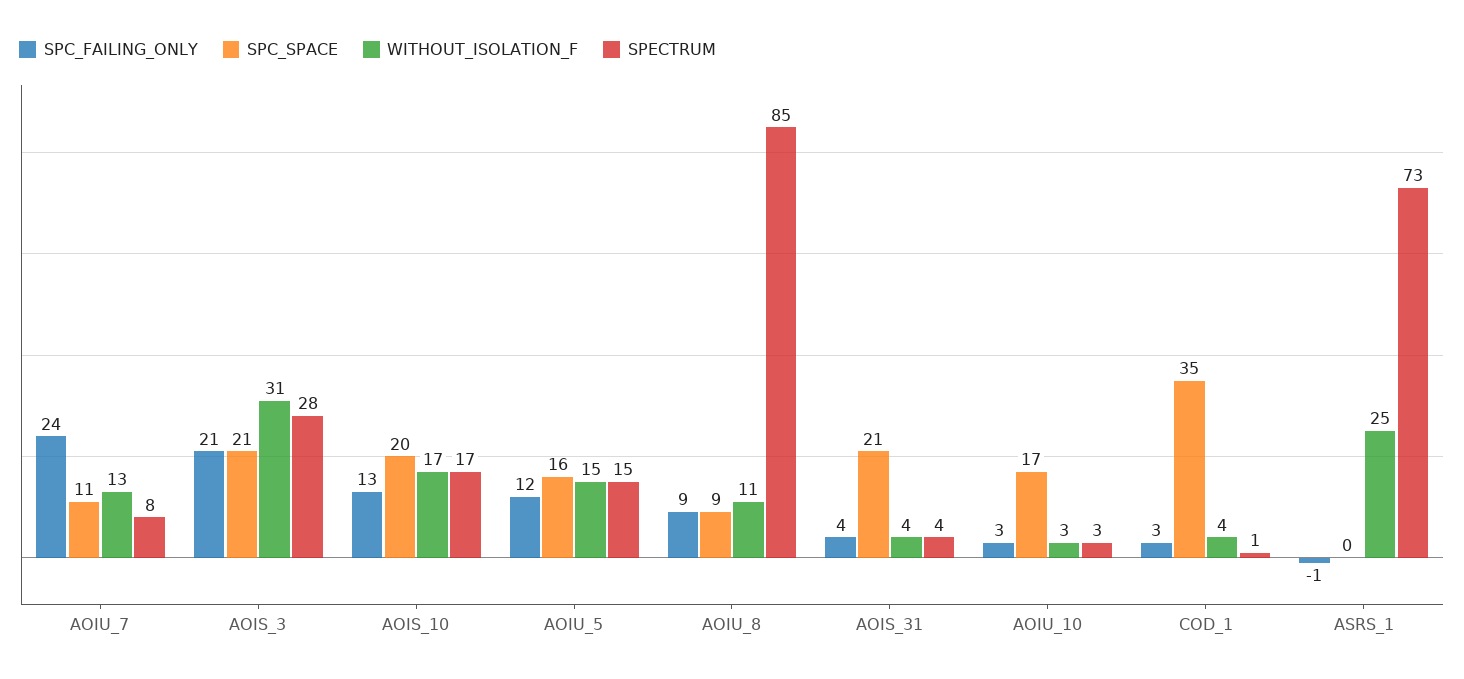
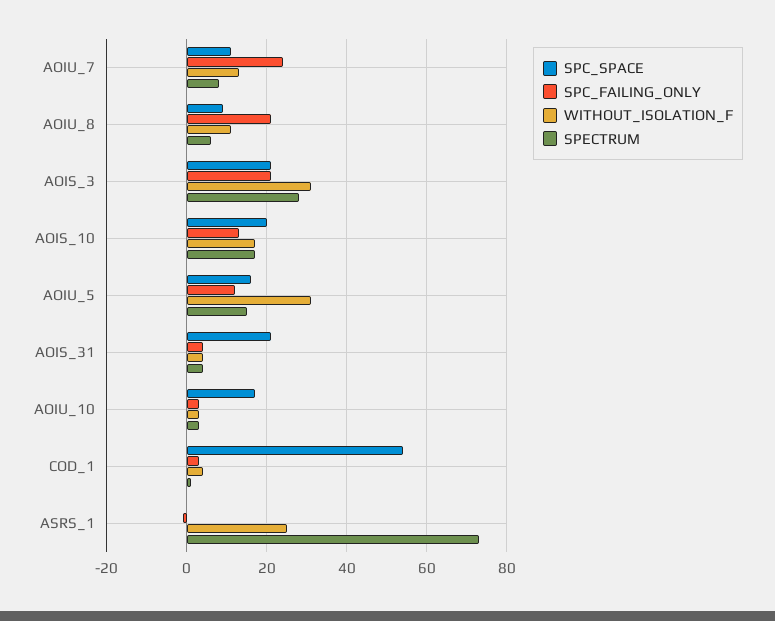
WITHOUT_ISOLATION_F, AOIU_5: 15 -> 30
SPC_FAILING_ONLY, AOIU_8: 9 -> 20
SPECTRUM, AOIU_8: 85 -> 5
SPC_SPACE, COD_1: 35 -> 55

